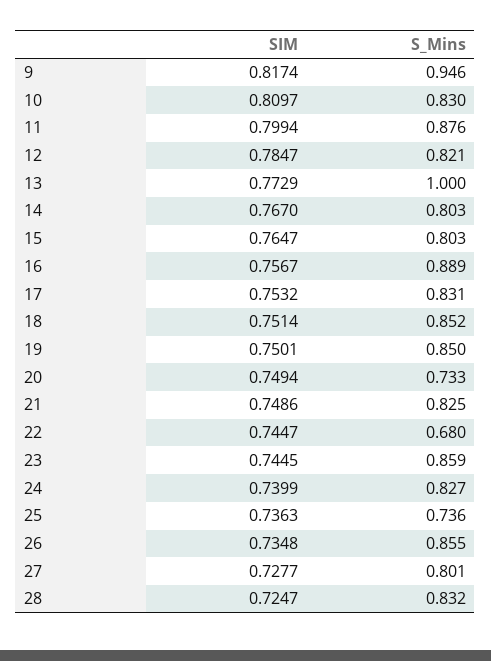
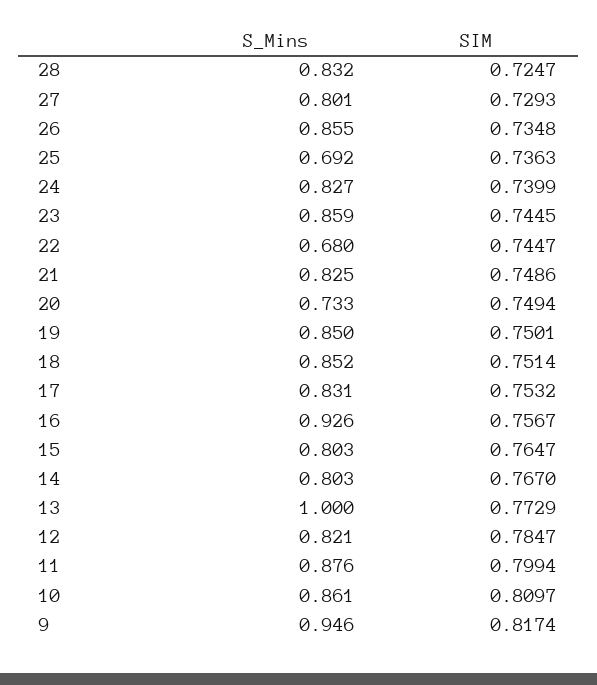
S_Mins, 10: 0.83 -> 0.861
S_Mins, 16: 0.889 -> 0.926
S_Mins, 25: 0.736 -> 0.692
SIM, 27: 0.7277 -> 0.7293

